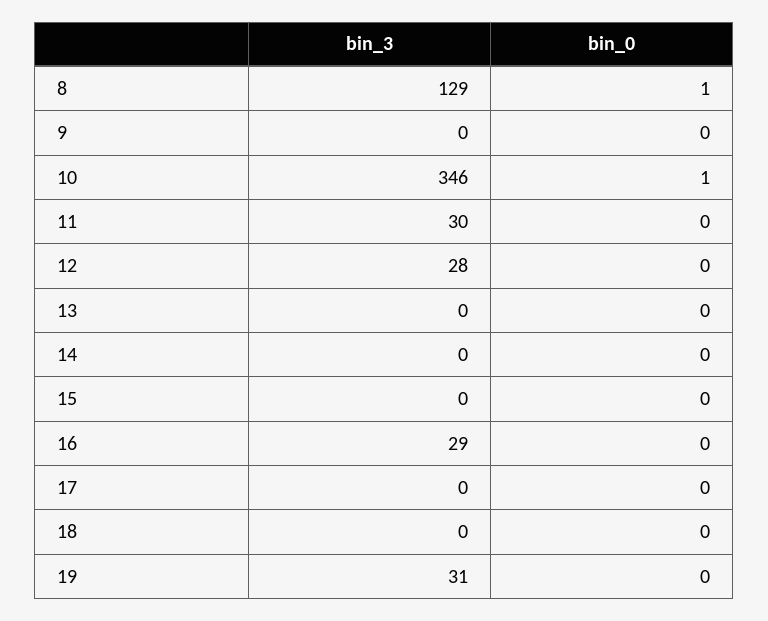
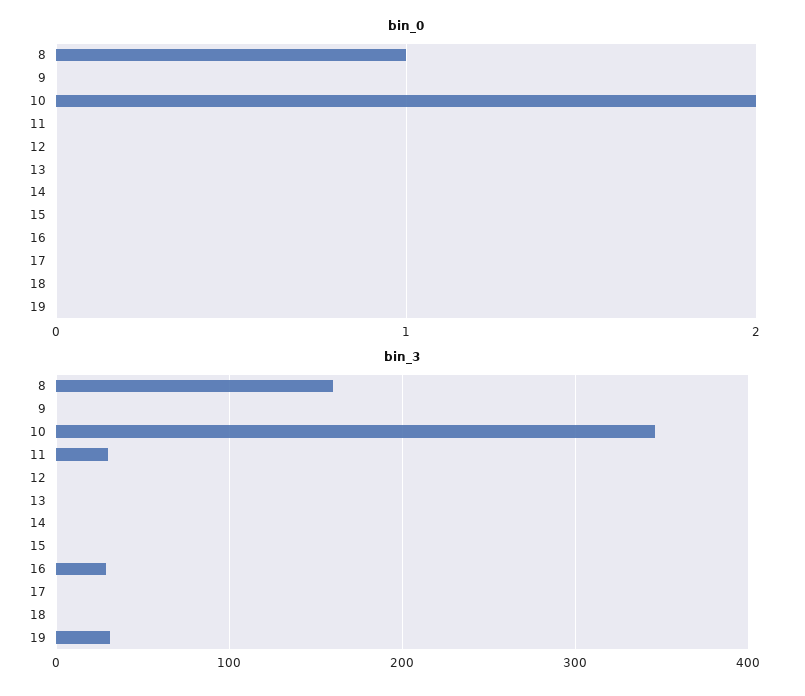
bin_3, 8: 129 -> 160
bin_0, 10: 1 -> 2
bin_3, 12: 28 -> 0

